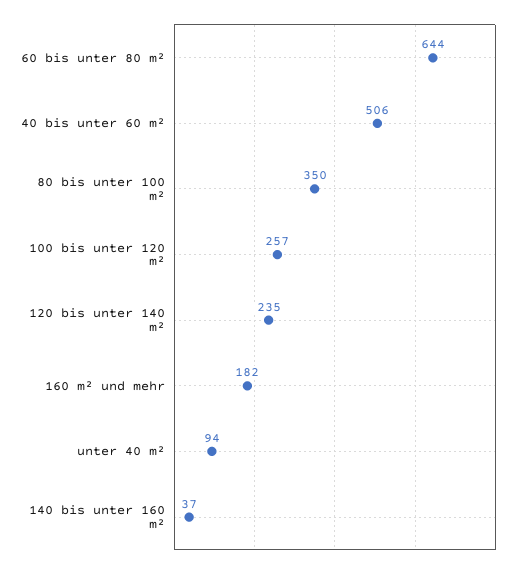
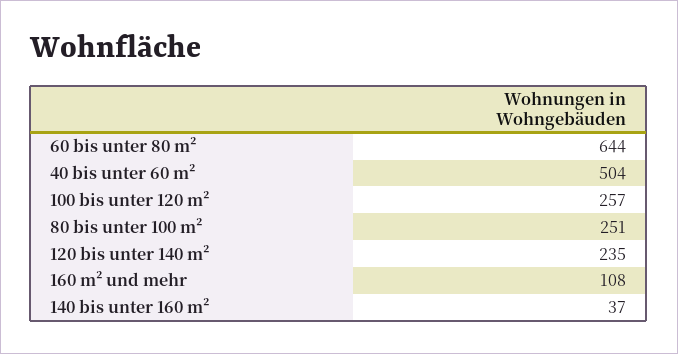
40 bis unter 60 m²: 506 -> 504
80 bis unter 100 m²: 350 -> 251
160 m² und mehr: 182 -> 108
unter 40 m²: 94 -> none

